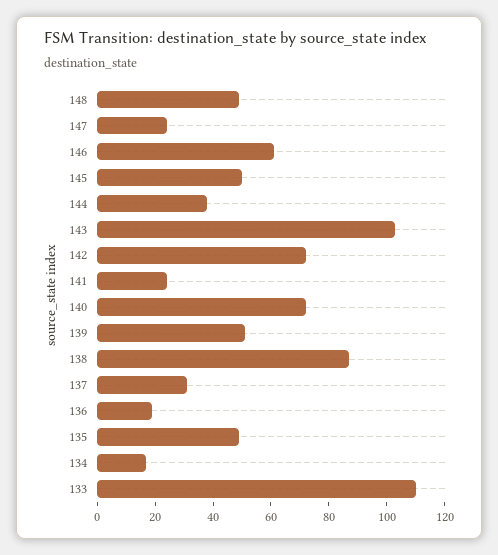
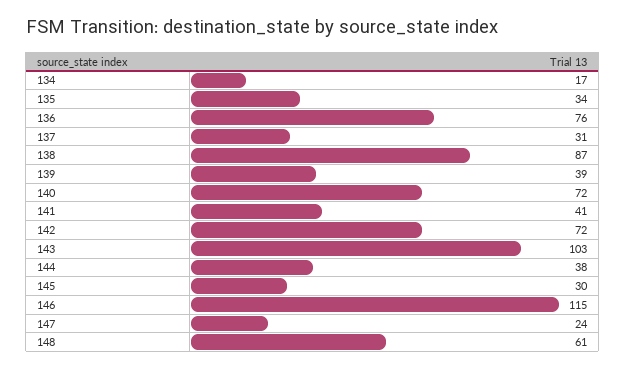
148: 50 -> 61
146: 60 -> 115
145: 50 -> 30
141: 25 -> 41
139: 50 -> 39
136: 20 -> 76
135: 50 -> 34
133: 110 -> none

